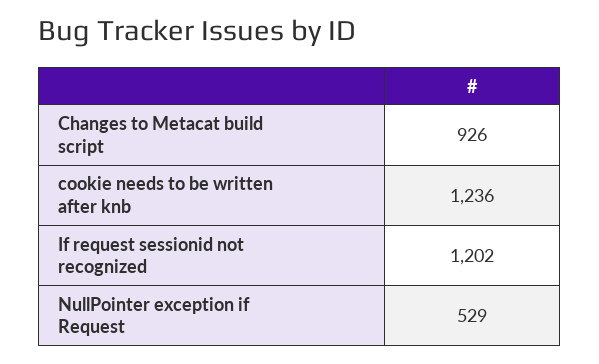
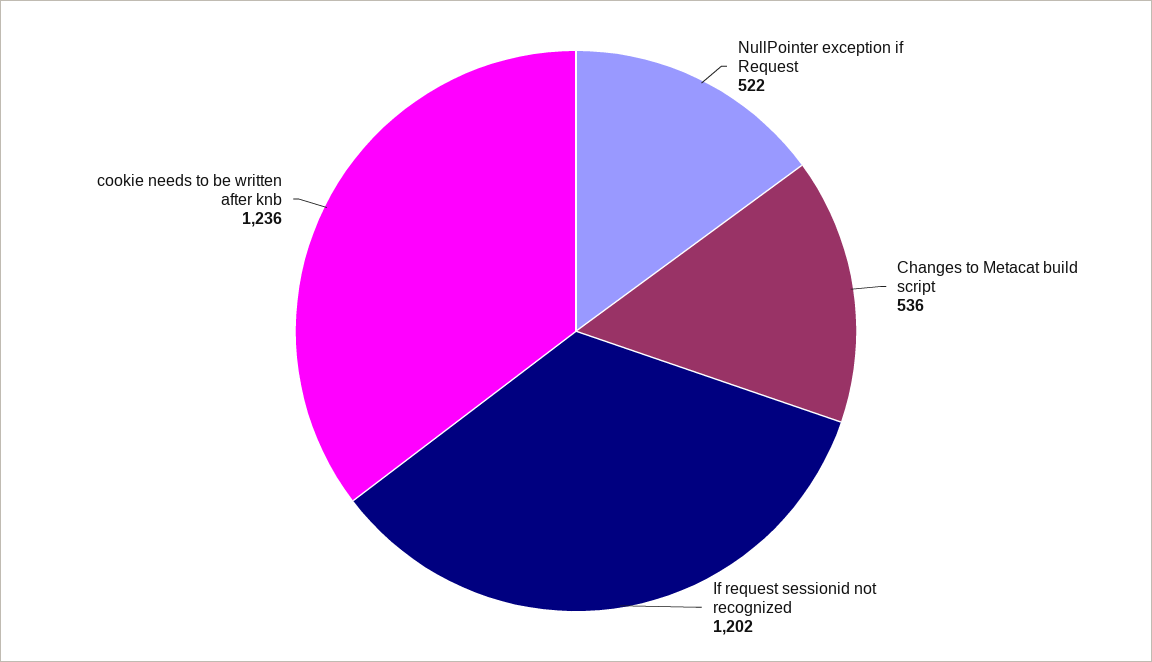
Changes to Metacat build script: 926 -> 536
NullPointer exception if Request: 529 -> 522

